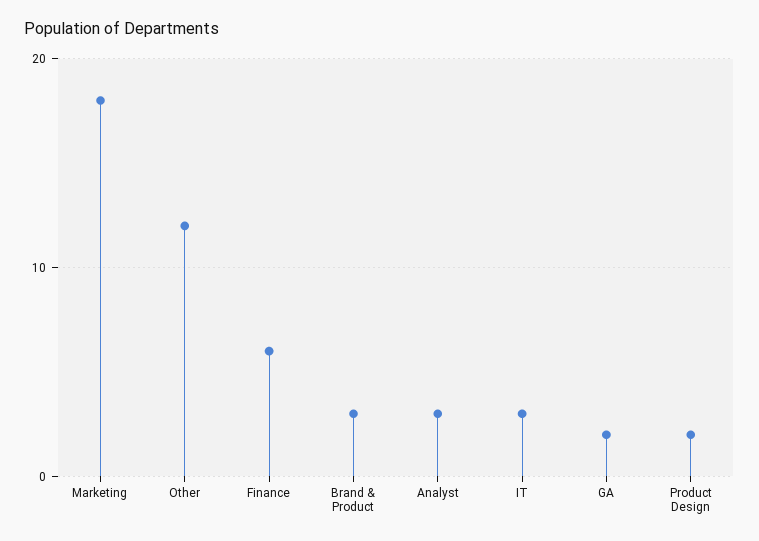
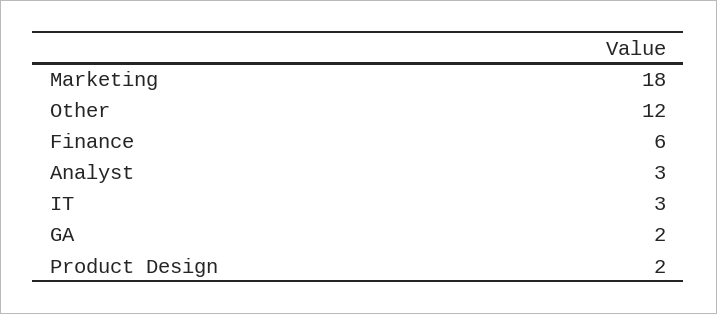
Brand & Product: 3 -> none

